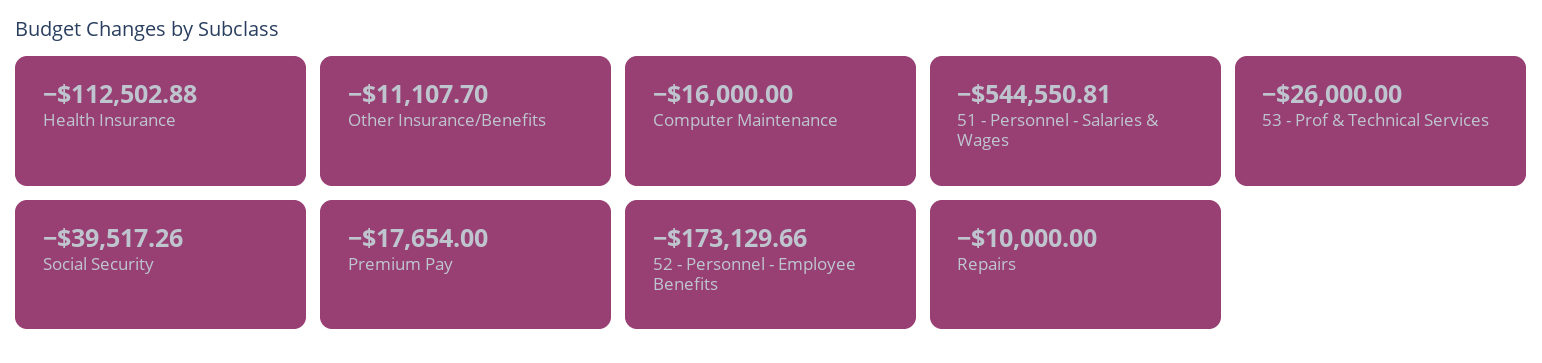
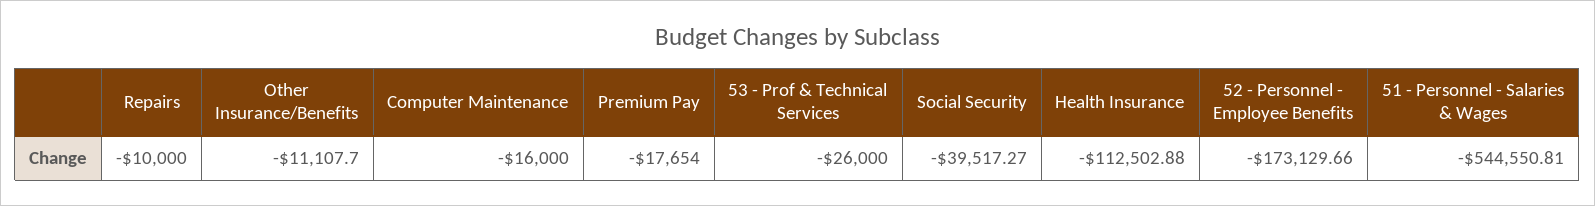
Social Security: -39517.26 -> -39517.27

